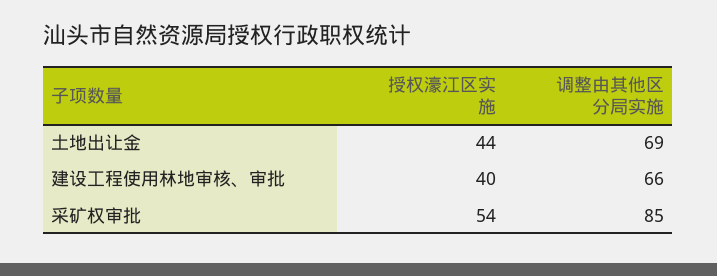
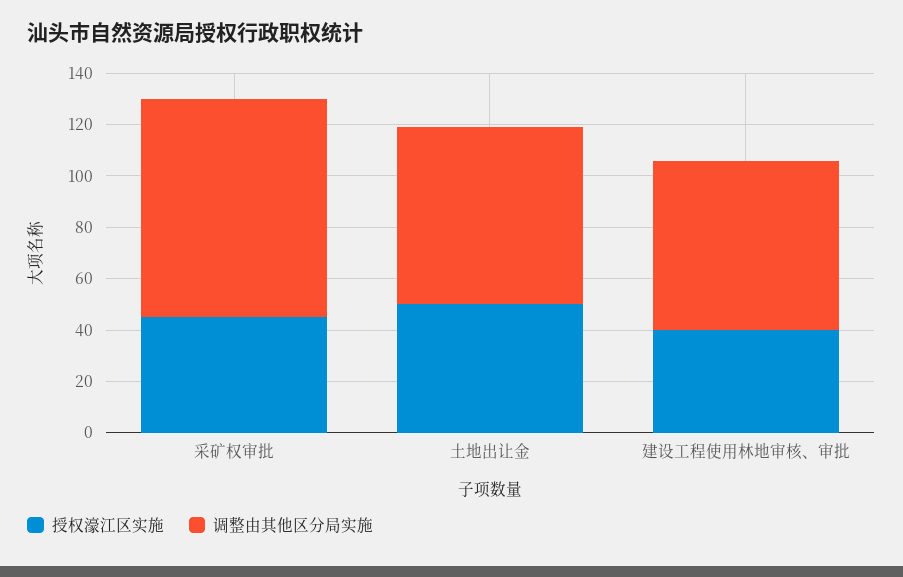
授权濠江区实施, 土地出让金: 44 -> 50
授权濠江区实施, 采矿权审批: 54 -> 45

